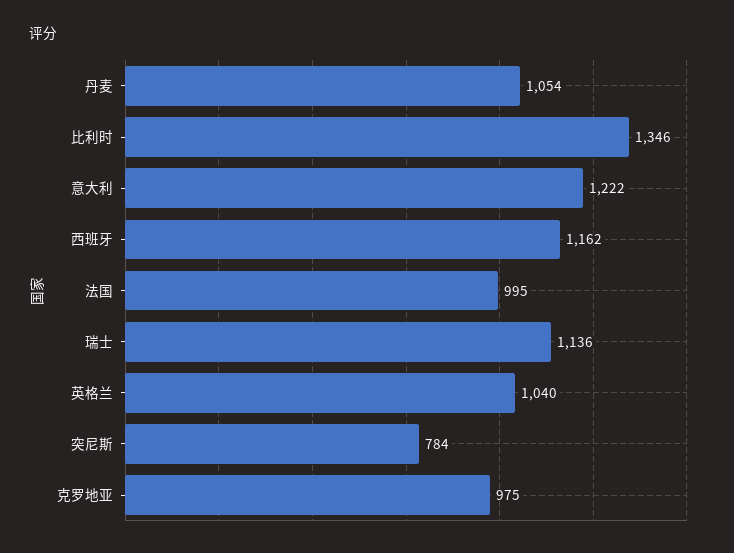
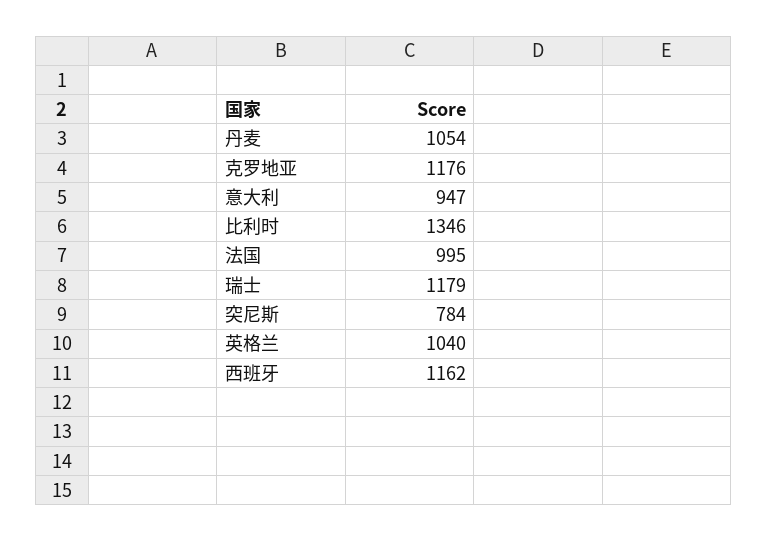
意大利: 1222 -> 947
瑞士: 1136 -> 1179
克罗地亚: 975 -> 1176

